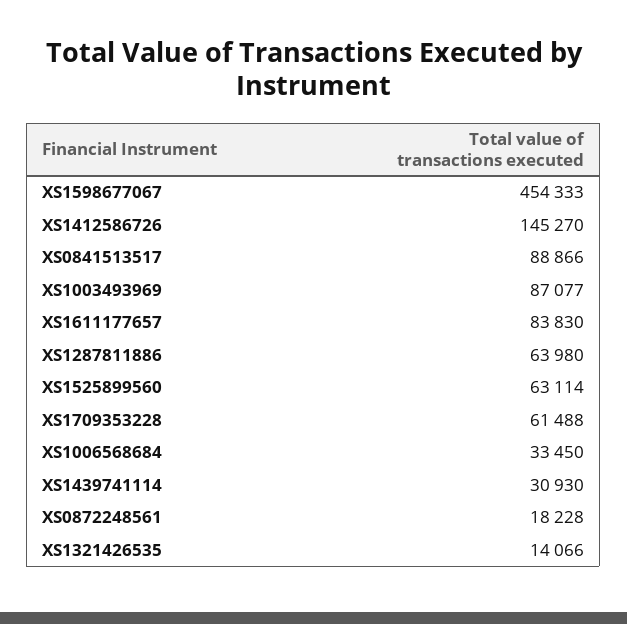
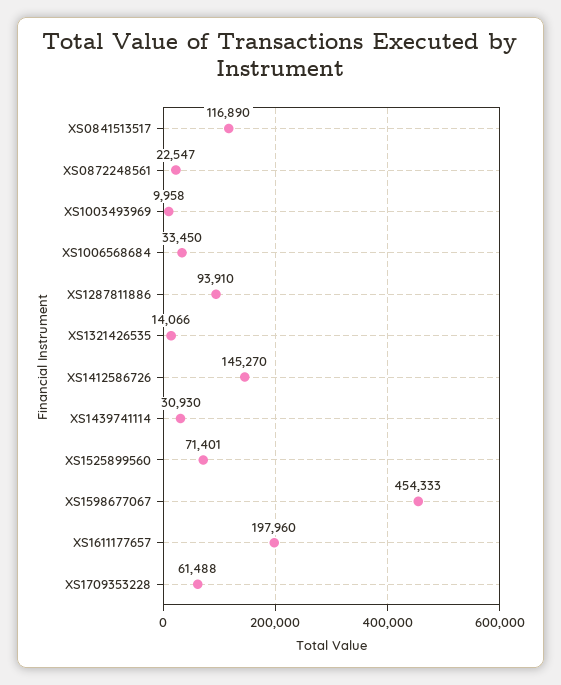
XS0841513517: 88866 -> 116890
XS1003493969: 87077 -> 9958
XS1611177657: 83830 -> 197960
XS1287811886: 63980 -> 93910
XS1525899560: 63114 -> 71401
XS0872248561: 18228 -> 22547

